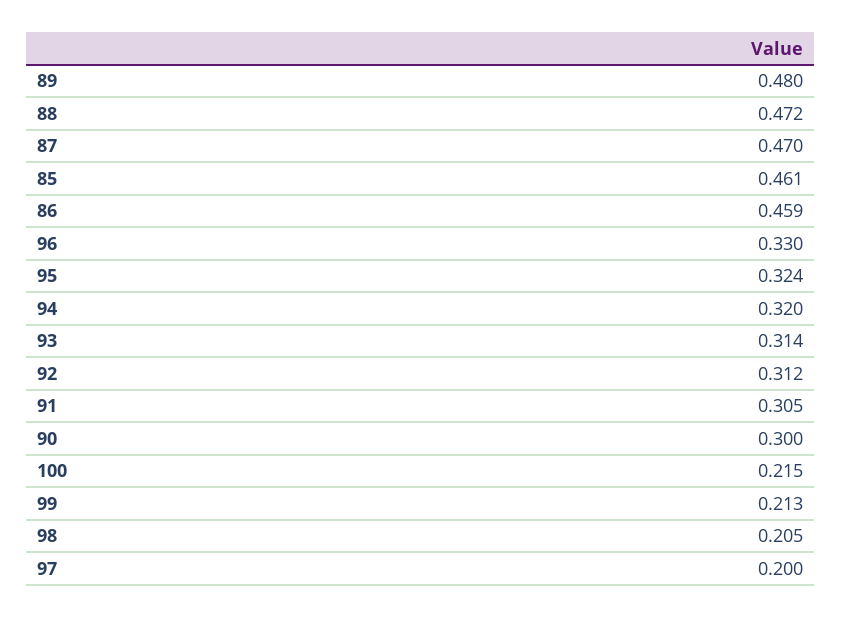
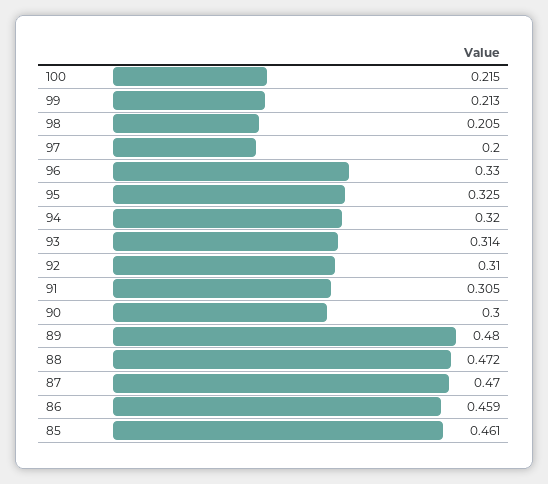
95: 0.324 -> 0.325
92: 0.312 -> 0.31

